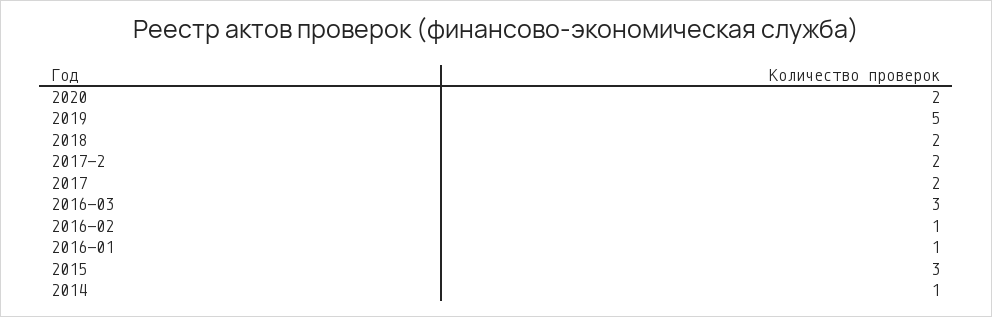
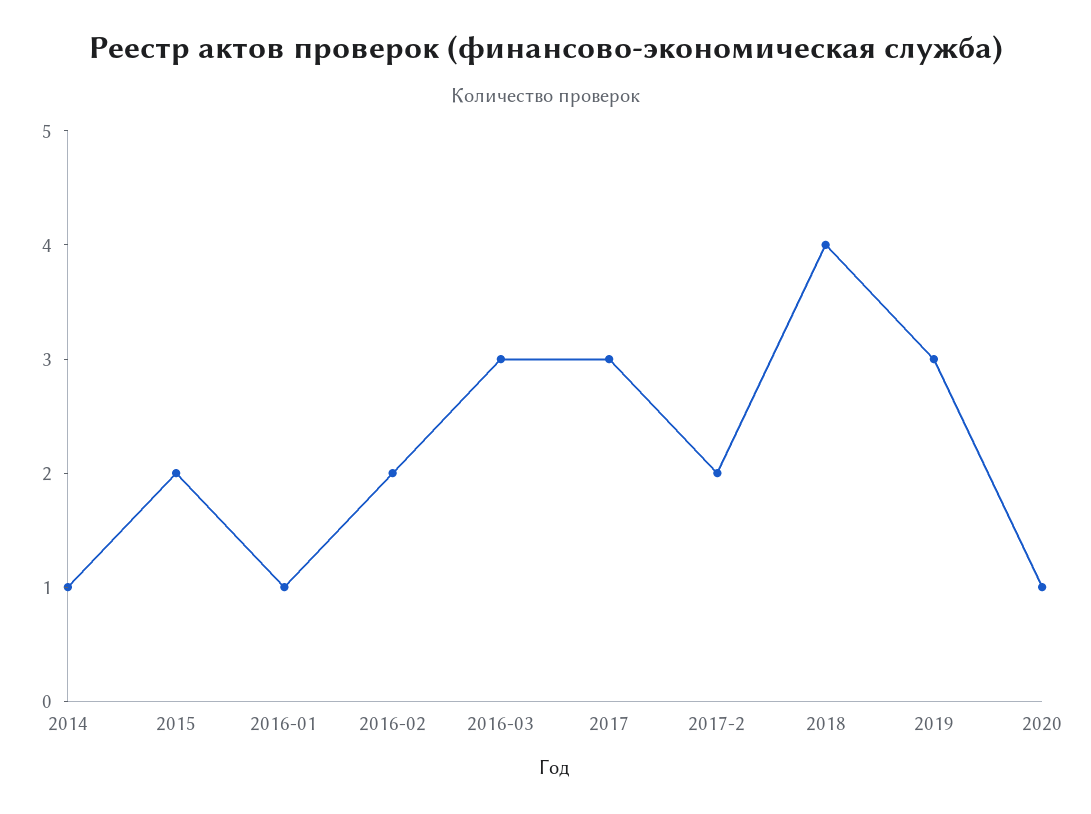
2020: 2 -> 1
2019: 5 -> 3
2018: 2 -> 4
2017: 2 -> 3
2016-02: 1 -> 2
2015: 3 -> 2

